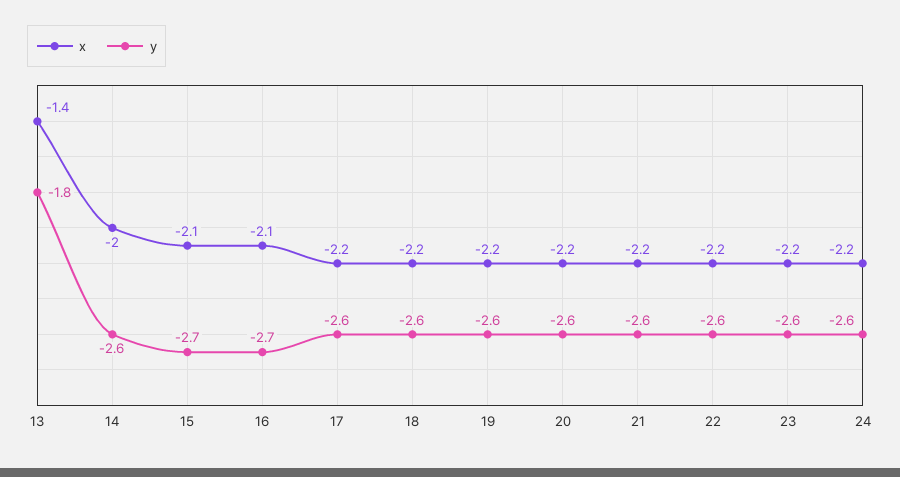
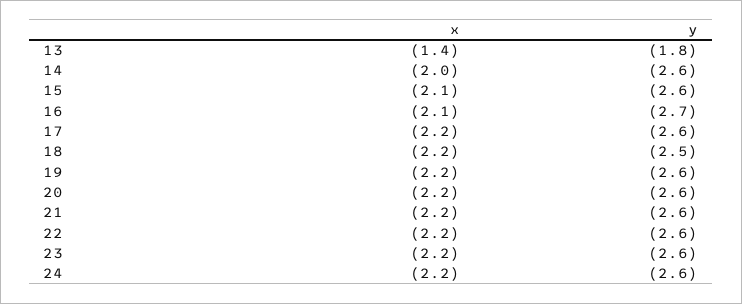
y, 15: -2.7 -> -2.6
y, 18: -2.6 -> -2.5

